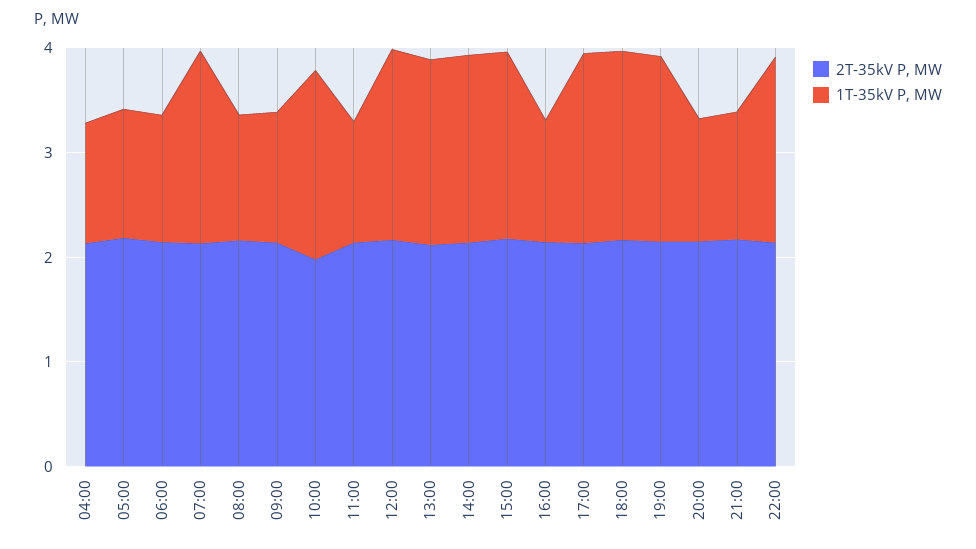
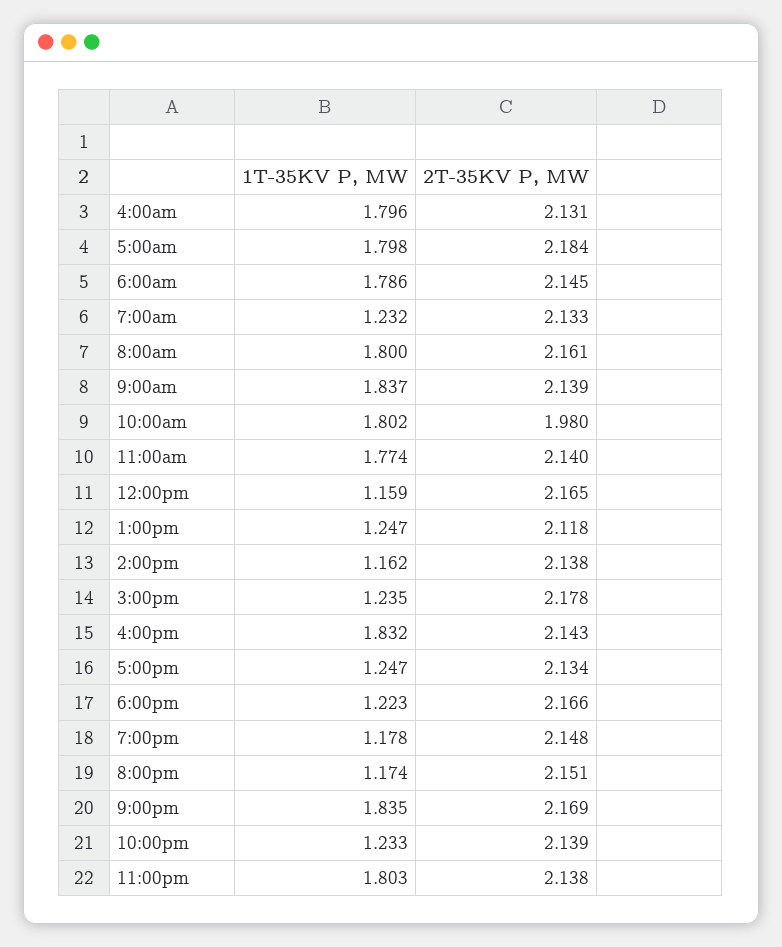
1T-35kV P, MW, 04:00: 1.2 -> 1.796
1T-35kV P, MW, 05:00: 1.2 -> 1.798
1T-35kV P, MW, 06:00: 1.2 -> 1.786
1T-35kV P, MW, 07:00: 1.8 -> 1.232
1T-35kV P, MW, 08:00: 1.2 -> 1.8
1T-35kV P, MW, 09:00: 1.2 -> 1.837
1T-35kV P, MW, 11:00: 1.2 -> 1.774
1T-35kV P, MW, 12:00: 1.8 -> 1.159
1T-35kV P, MW, 13:00: 1.8 -> 1.247
1T-35kV P, MW, 14:00: 1.8 -> 1.162
1T-35kV P, MW, 15:00: 1.8 -> 1.235
1T-35kV P, MW, 16:00: 1.2 -> 1.832
1T-35kV P, MW, 17:00: 1.8 -> 1.247
1T-35kV P, MW, 18:00: 1.8 -> 1.223
1T-35kV P, MW, 19:00: 1.8 -> 1.178
1T-35kV P, MW, 21:00: 1.2 -> 1.835
1T-35kV P, MW, 22:00: 1.8 -> 1.233
1T-35kV P, MW, 11:00pm: none -> 1.803
2T-35kV P, MW, 11:00pm: none -> 2.138

